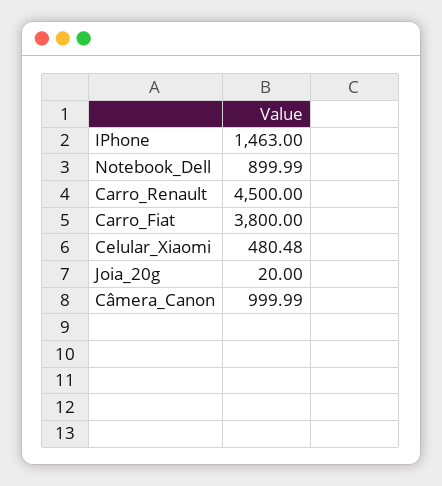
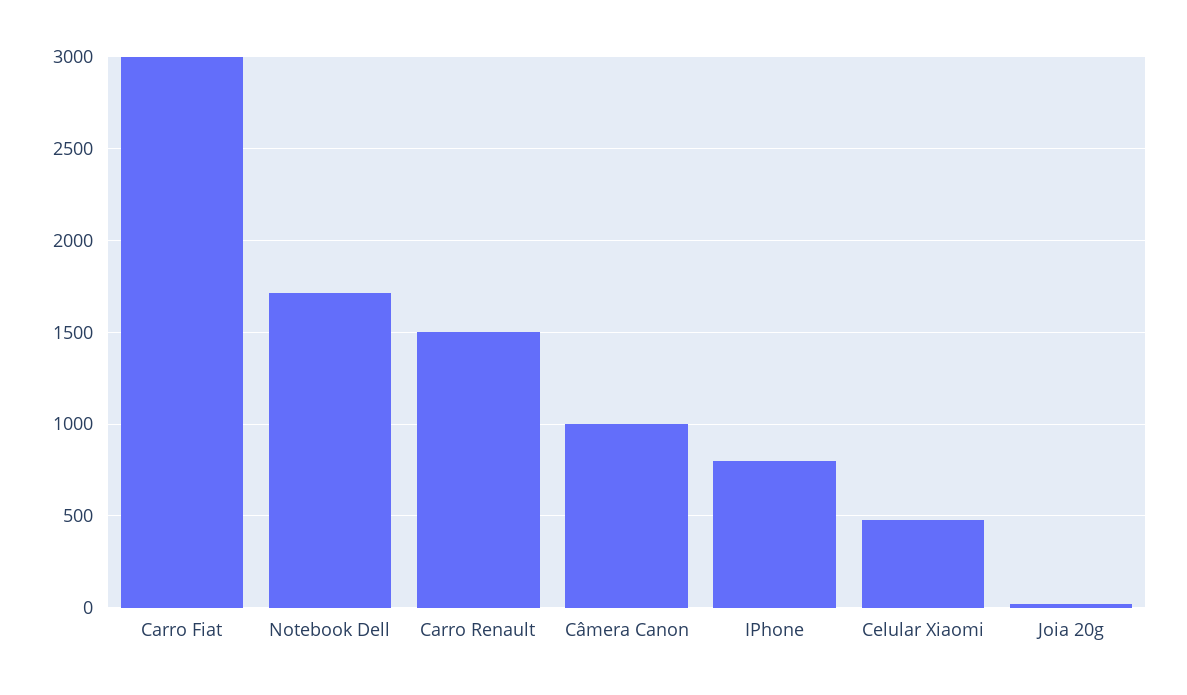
IPhone: 1463 -> 800
Notebook_Dell: 899.99 -> 1700
Carro_Renault: 4500 -> 1500
Carro_Fiat: 3800 -> 3000

